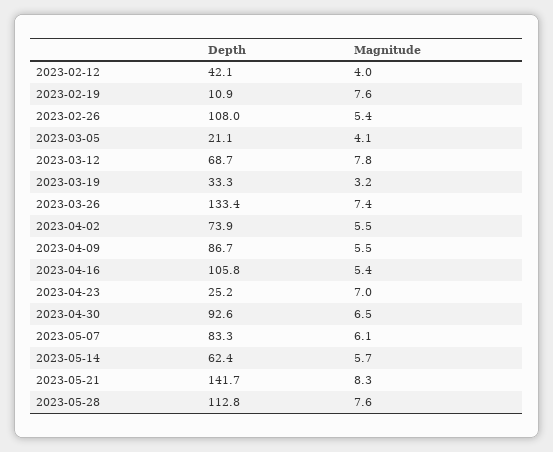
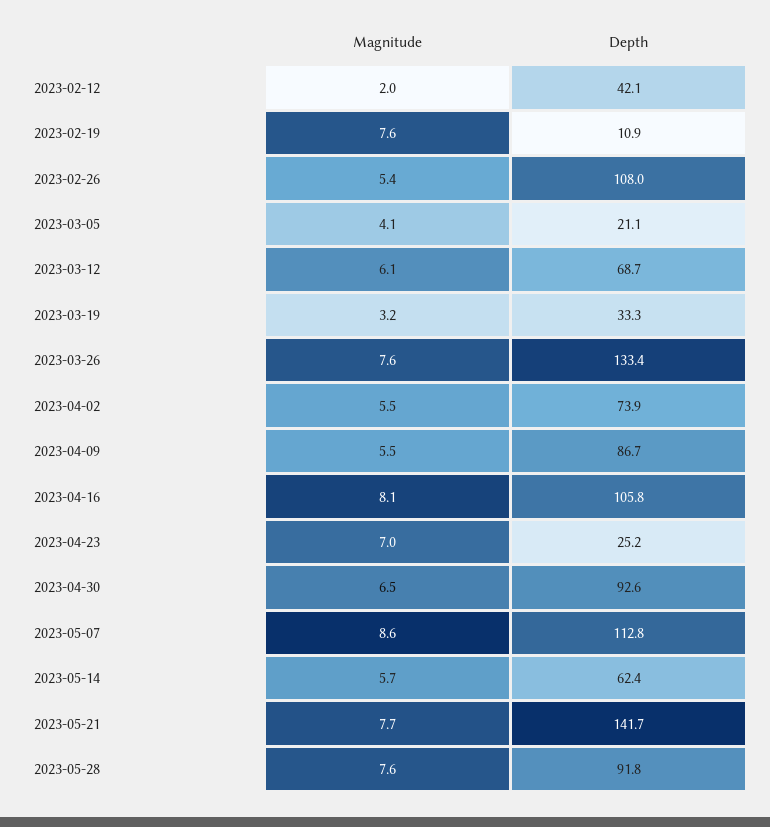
Magnitude, 2023-02-12: 4 -> 2
Magnitude, 2023-03-12: 7.8 -> 6.1
Magnitude, 2023-03-26: 7.4 -> 7.6
Magnitude, 2023-04-16: 5.4 -> 8.1
Depth, 2023-05-07: 83.3 -> 112.8
Magnitude, 2023-05-07: 6.1 -> 8.6
Magnitude, 2023-05-21: 8.3 -> 7.7
Depth, 2023-05-28: 112.8 -> 91.8

